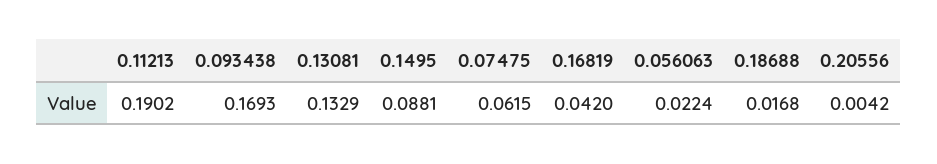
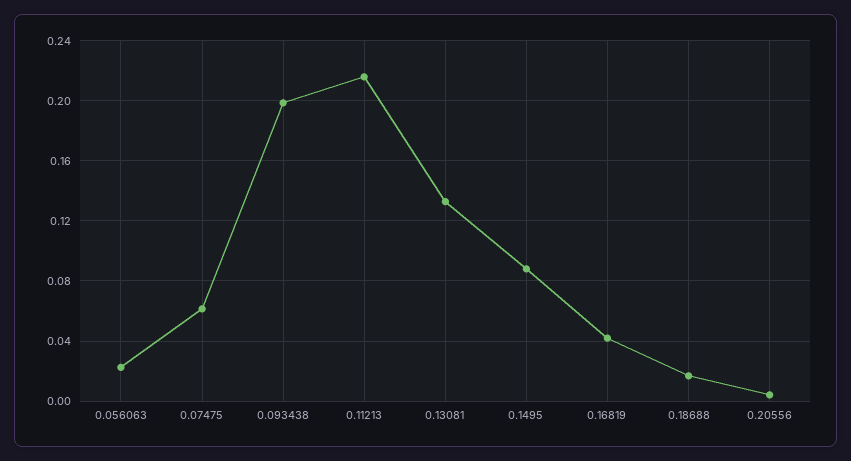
0.11213: 0.1902 -> 0.215
0.093438: 0.1693 -> 0.2

